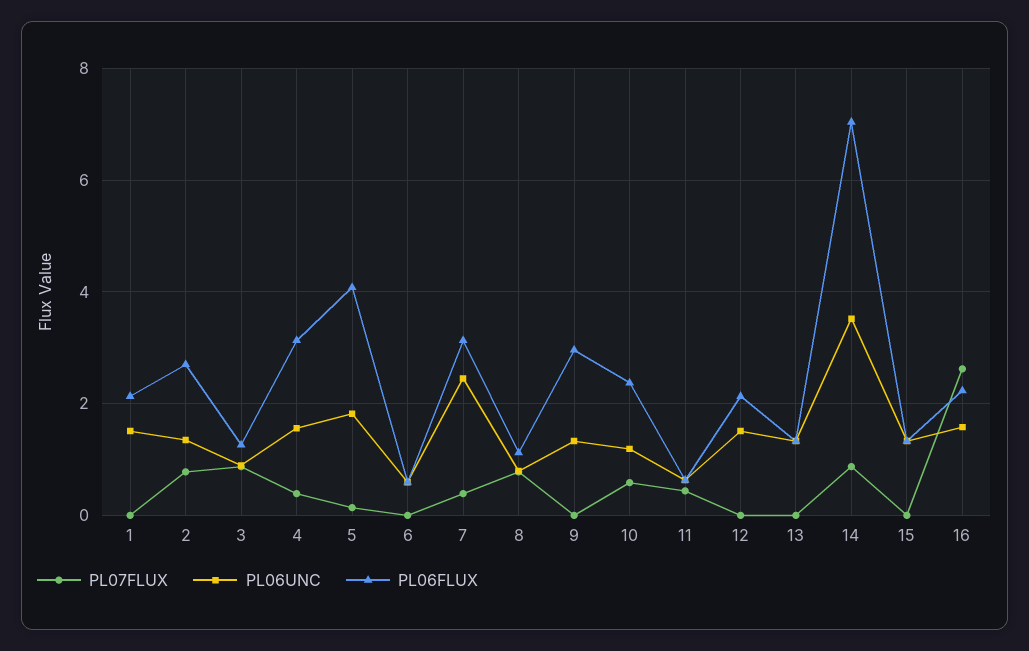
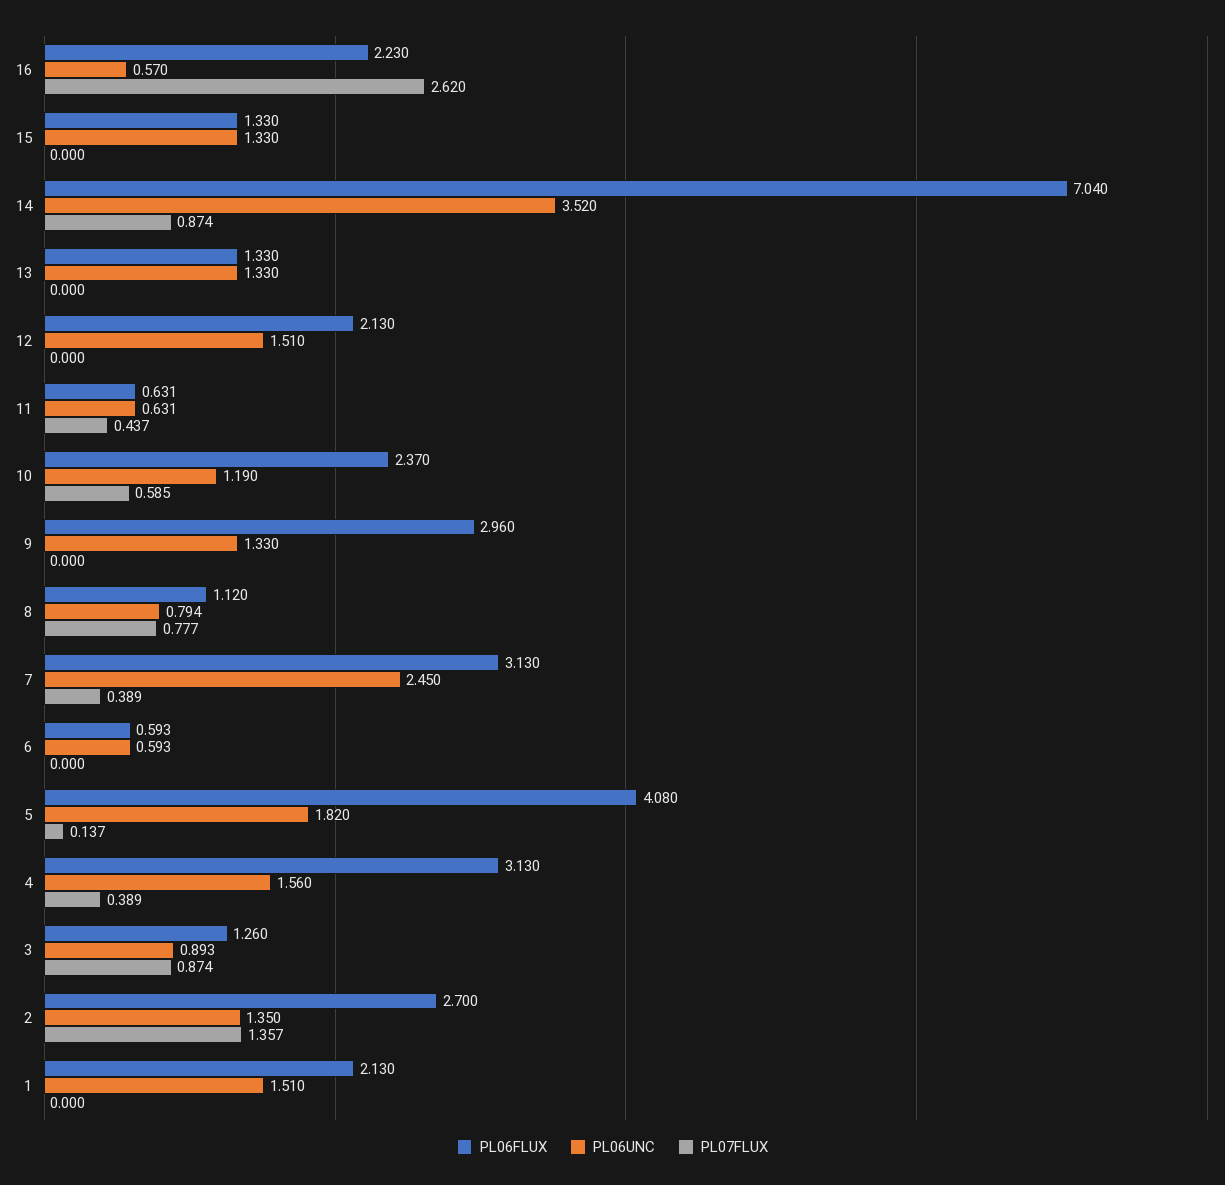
PL07FLUX, 2: 0.8 -> 1.357
PL06UNC, 16: 1.6 -> 0.57

